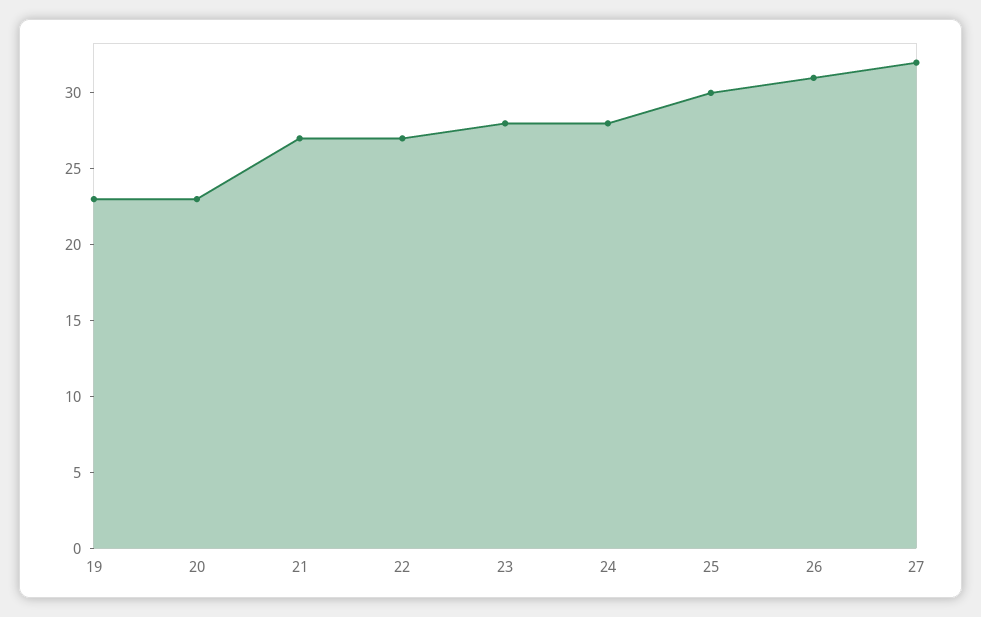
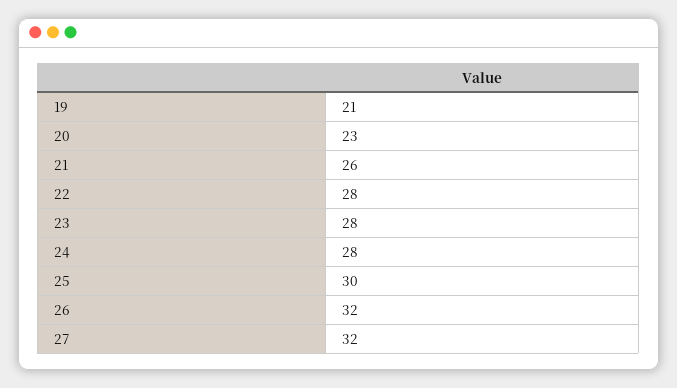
19: 23 -> 21
21: 27 -> 26
22: 27 -> 28
26: 31 -> 32

